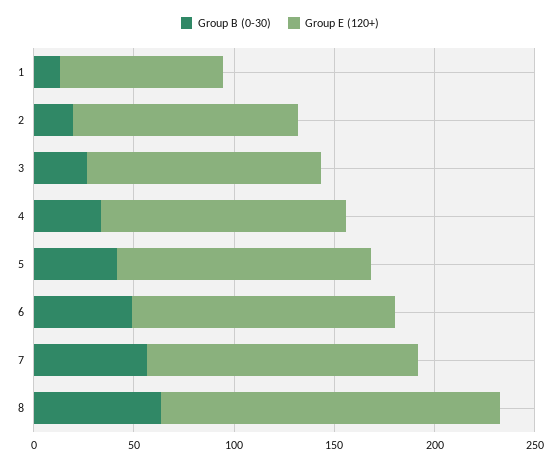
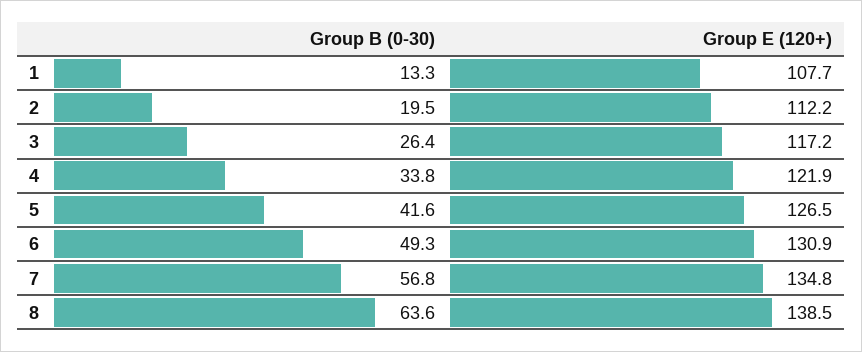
Group E (120+), 1: 80 -> 107.7
Group E (120+), 8: 170 -> 138.5

